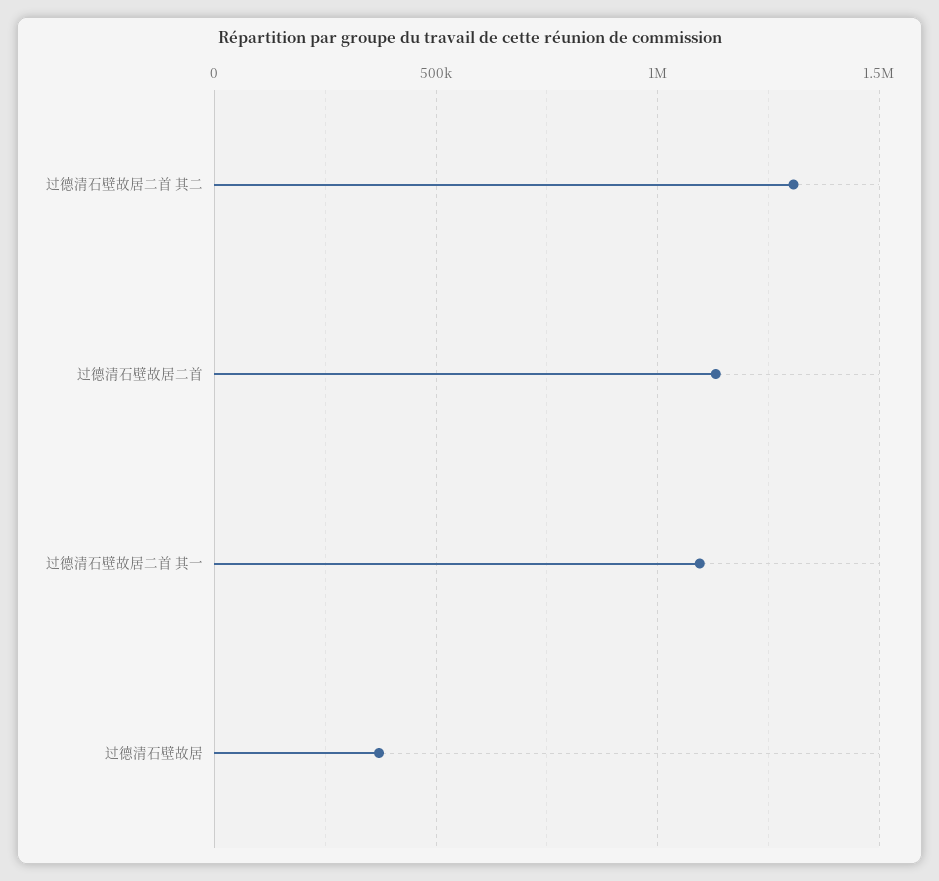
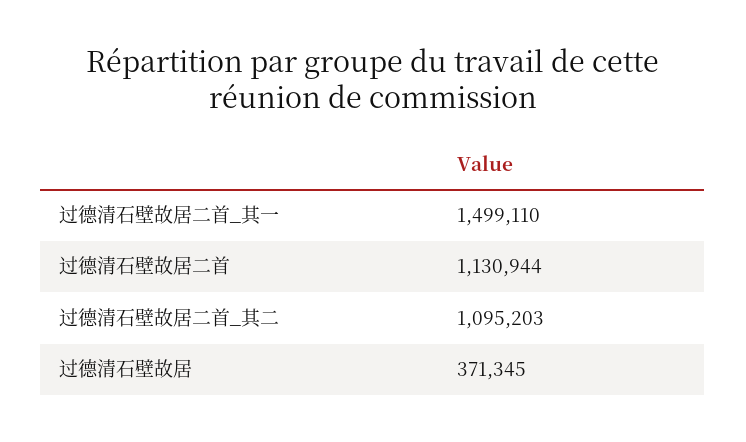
过德清石壁故居二首 其二: 1300000 -> 1095203
过德清石壁故居二首 其一: 1100000 -> 1499110

